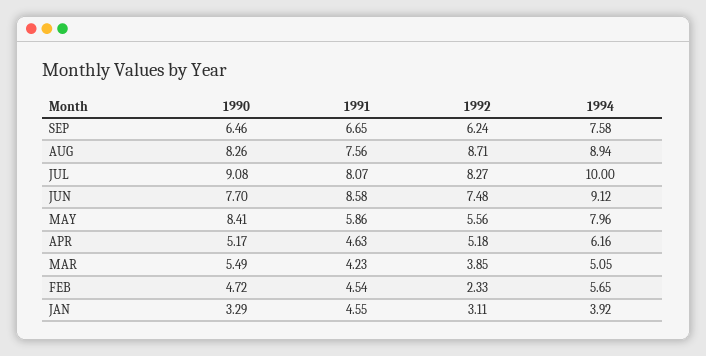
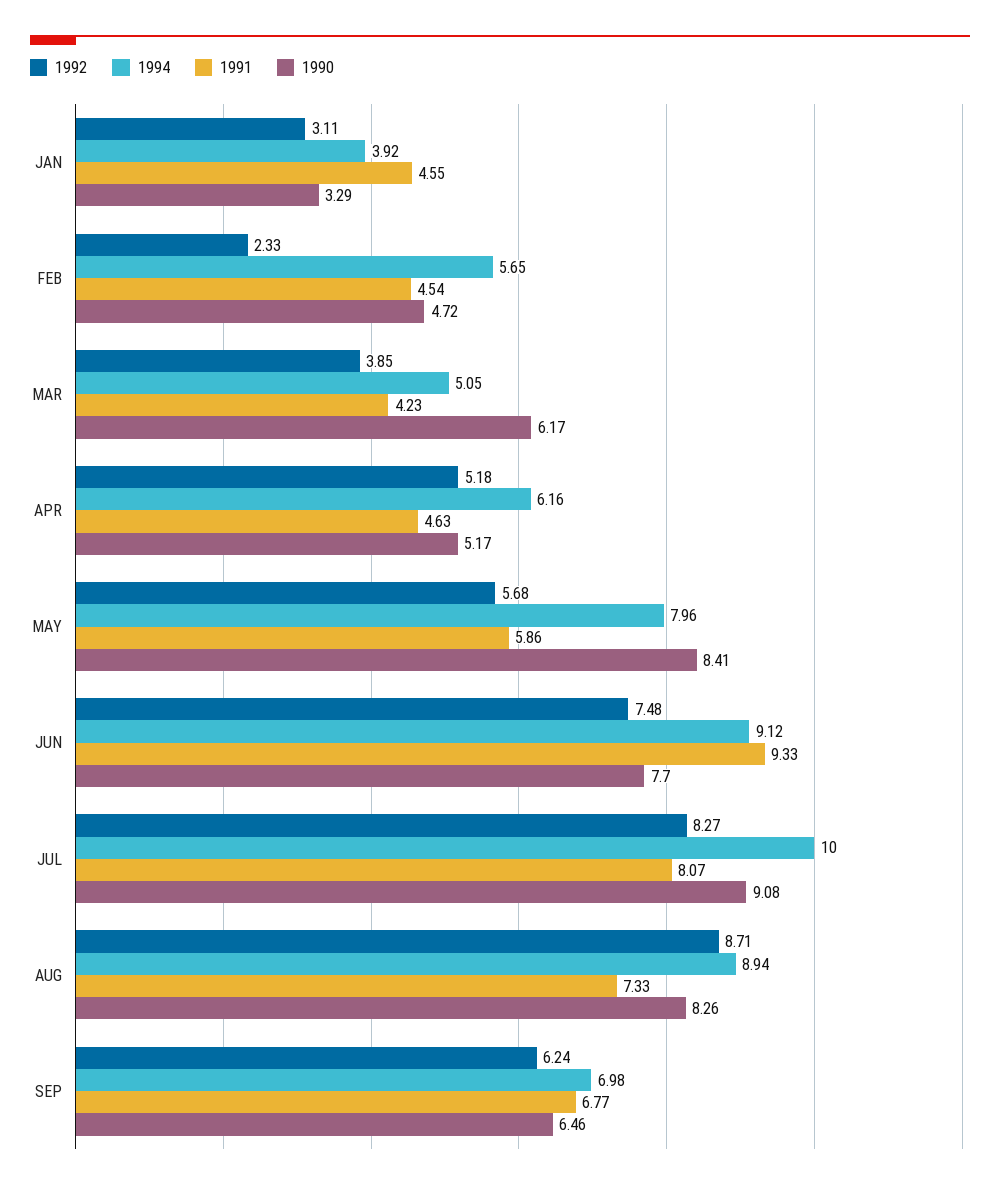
1991, SEP: 6.65 -> 6.77
1994, SEP: 7.58 -> 6.98
1991, AUG: 7.56 -> 7.33
1991, JUN: 8.58 -> 9.33
1992, MAY: 5.56 -> 5.68
1990, MAR: 5.49 -> 6.17

